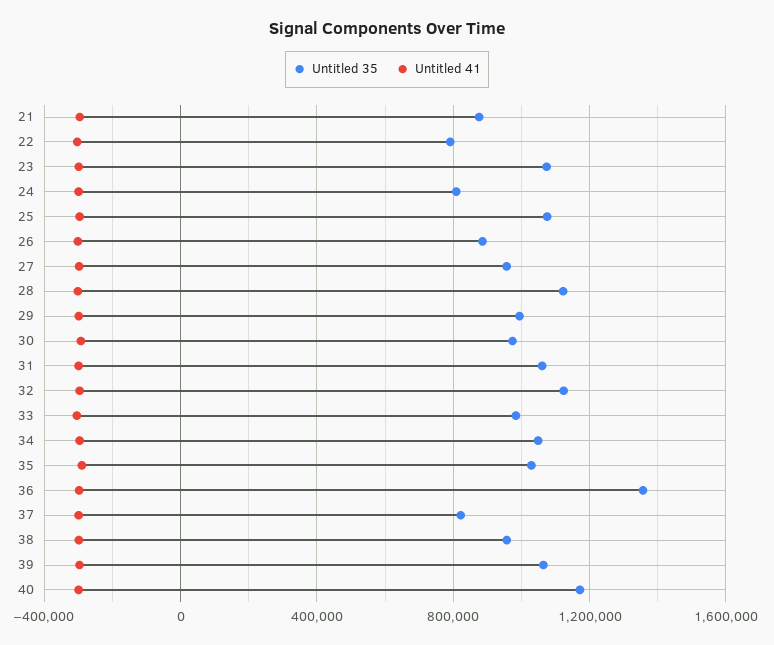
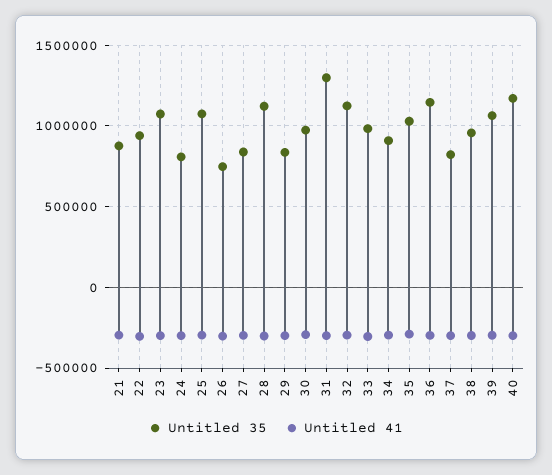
Untitled 35, 22: 800000 -> 950000
Untitled 35, 26: 900000 -> 750000
Untitled 35, 27: 950000 -> 850000
Untitled 35, 29: 1000000 -> 850000
Untitled 35, 31: 1050000 -> 1300000
Untitled 35, 34: 1050000 -> 900000
Untitled 35, 36: 1350000 -> 1150000

